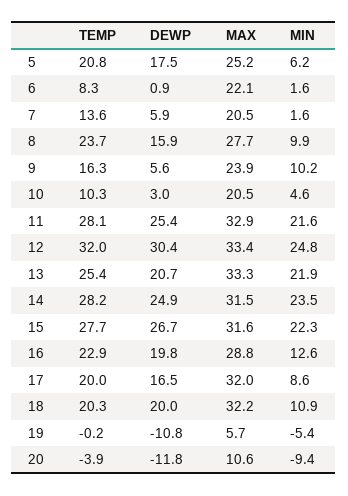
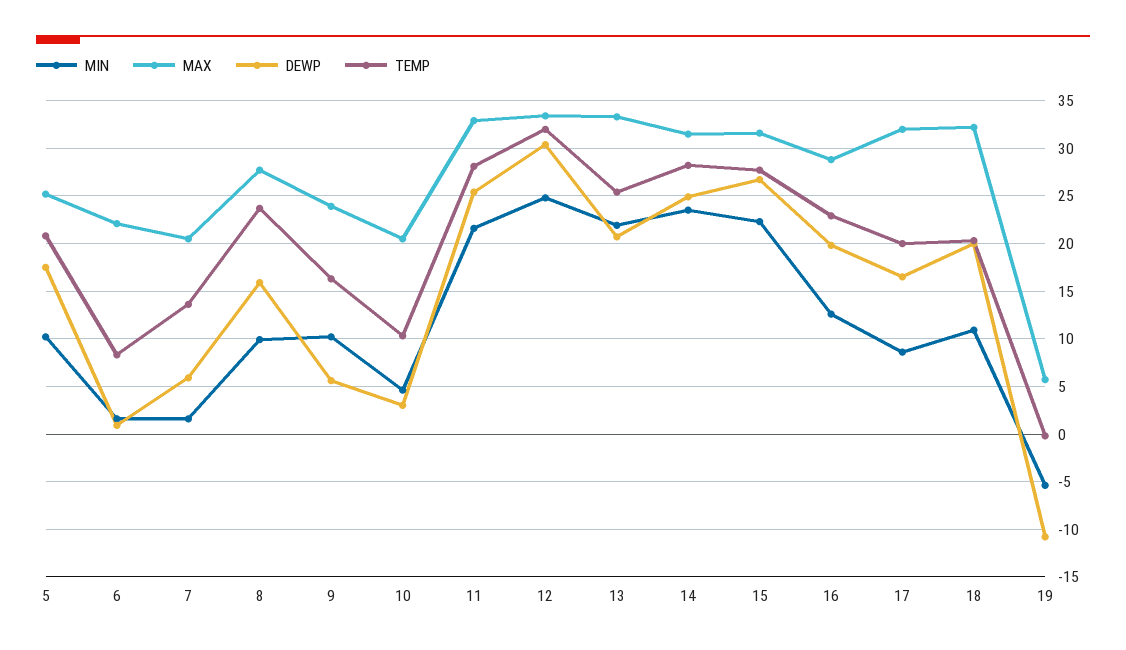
MIN, 5: 6.2 -> 10
TEMP, 20: -3.9 -> none
DEWP, 20: -11.8 -> none
MAX, 20: 10.6 -> none
MIN, 20: -9.4 -> none

